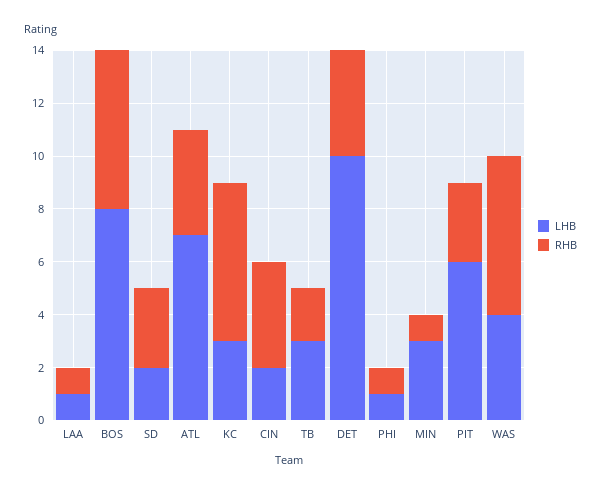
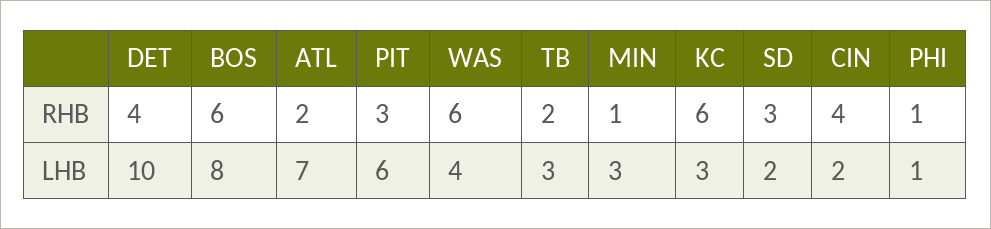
LHB, LAA: 1 -> none
RHB, LAA: 1 -> none
RHB, ATL: 4 -> 2

